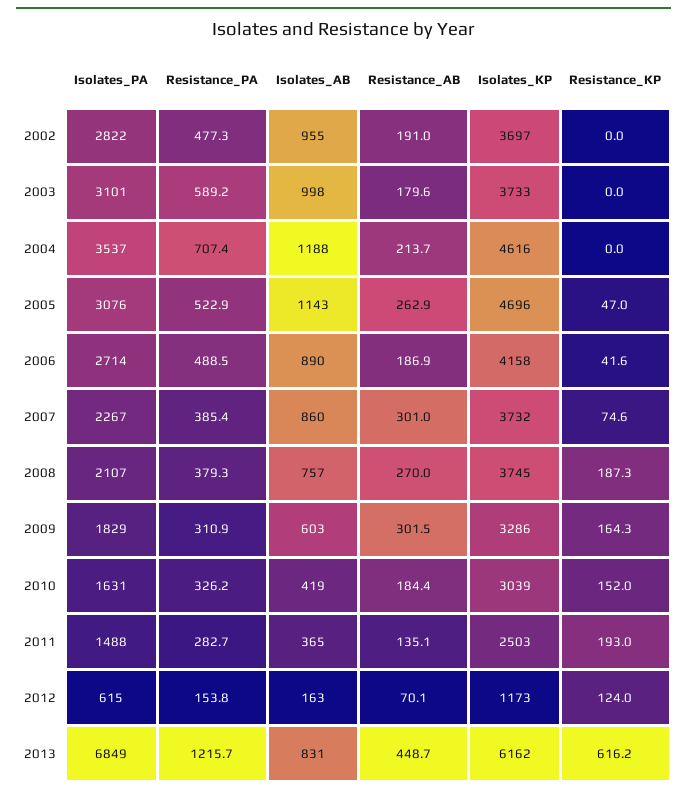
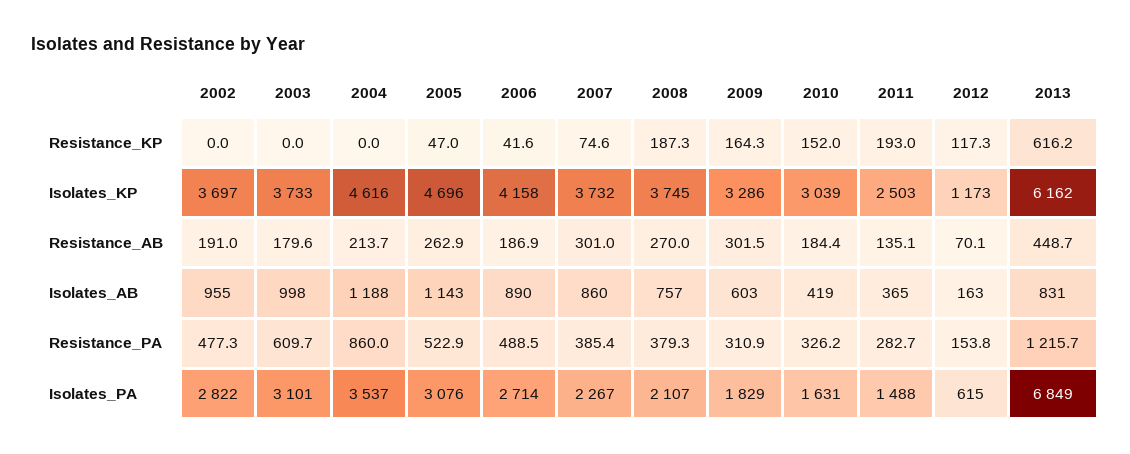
Resistance_PA, 2003: 589.2 -> 609.7
Resistance_PA, 2004: 707.4 -> 860
Resistance_KP, 2012: 124 -> 117.3

